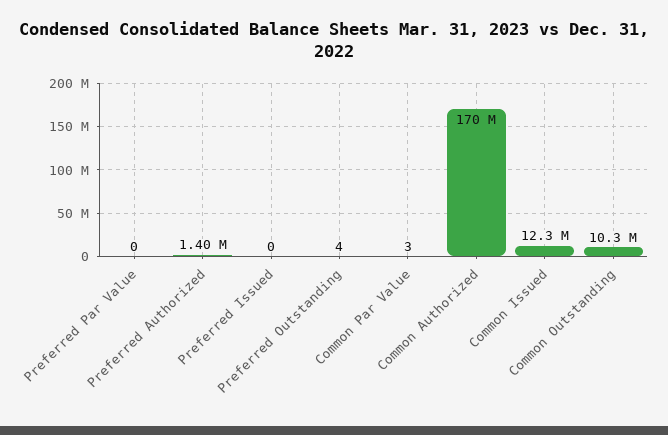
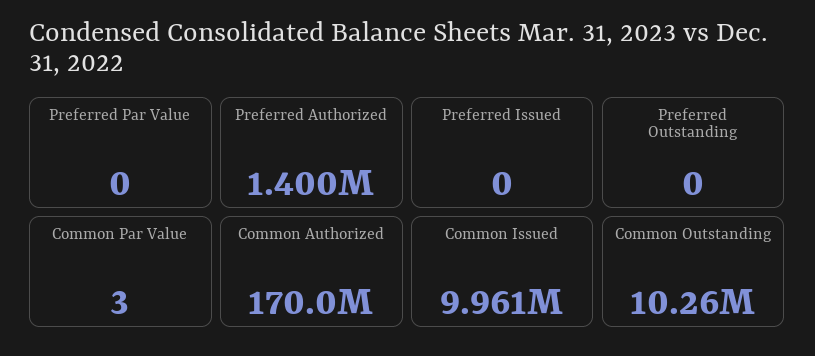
Preferred Outstanding: 4 -> 0
Common Issued: 12300000 -> 9961000

